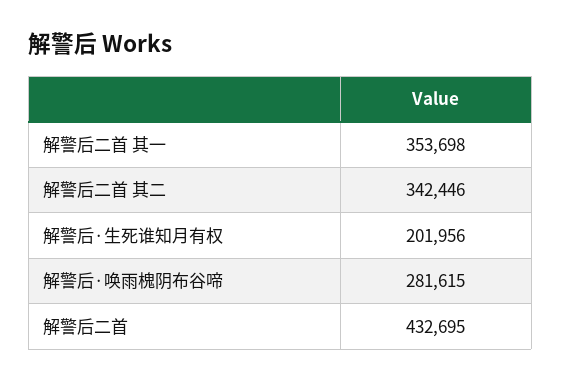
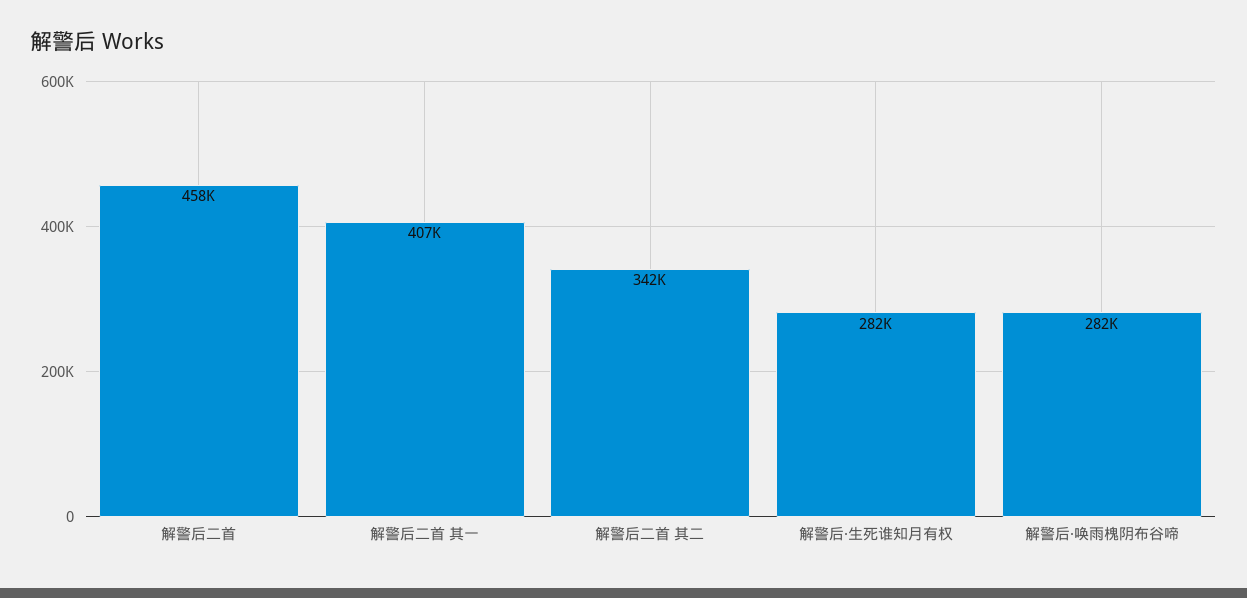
解警后二首 其一: 353698 -> 407000
解警后·生死谁知月有权: 201956 -> 282000
解警后二首: 432695 -> 458000

